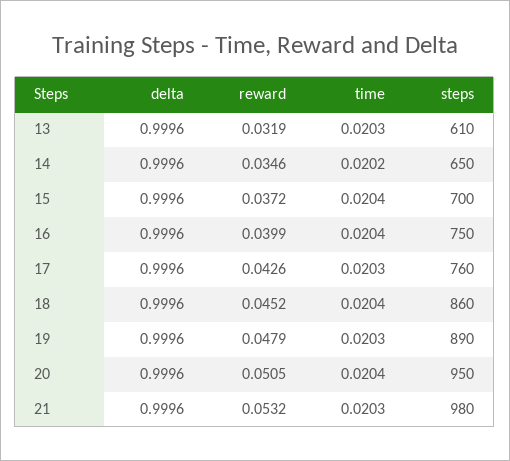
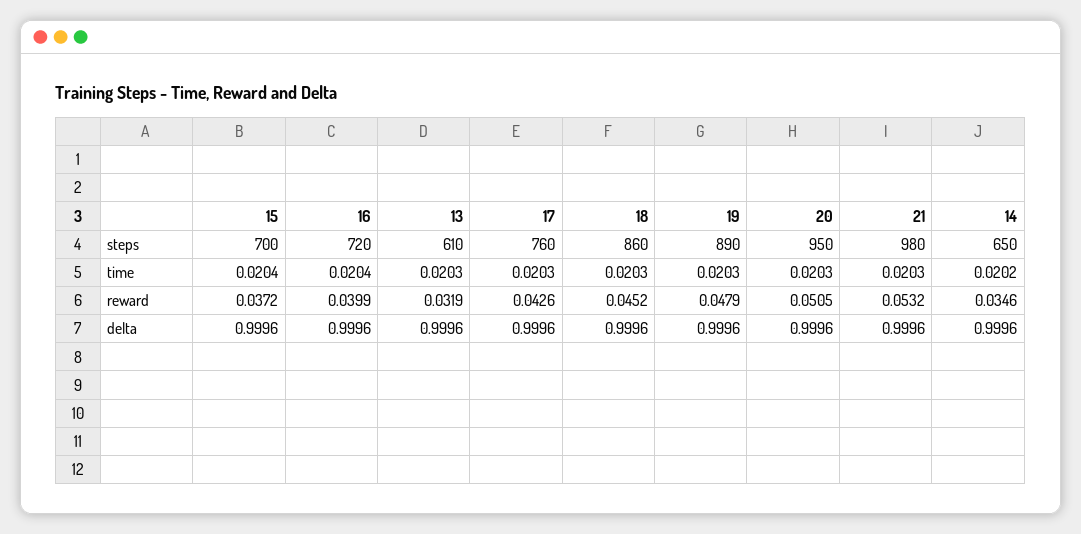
steps, 16: 750 -> 720
time, 18: 0.0204 -> 0.0203
time, 20: 0.0204 -> 0.0203

